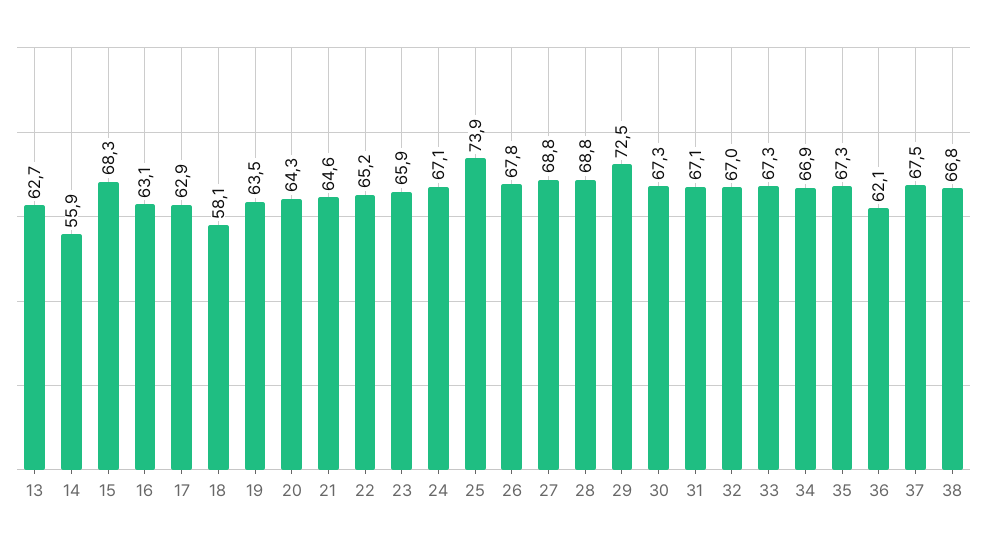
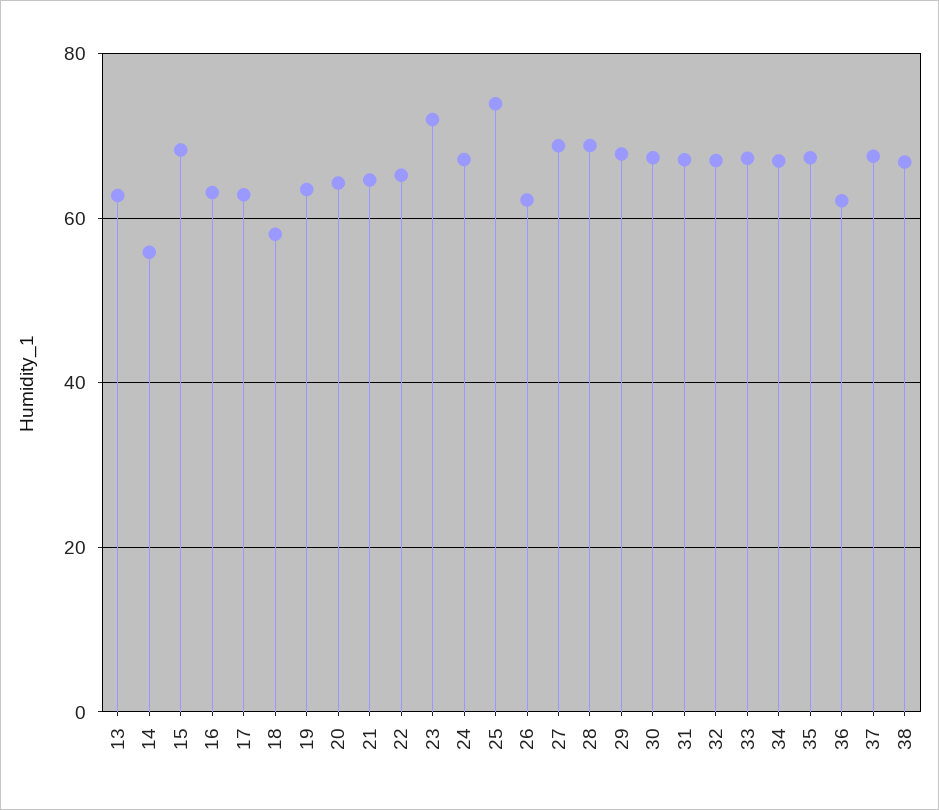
23: 65.9 -> 72
26: 67.8 -> 62
29: 72.5 -> 68

